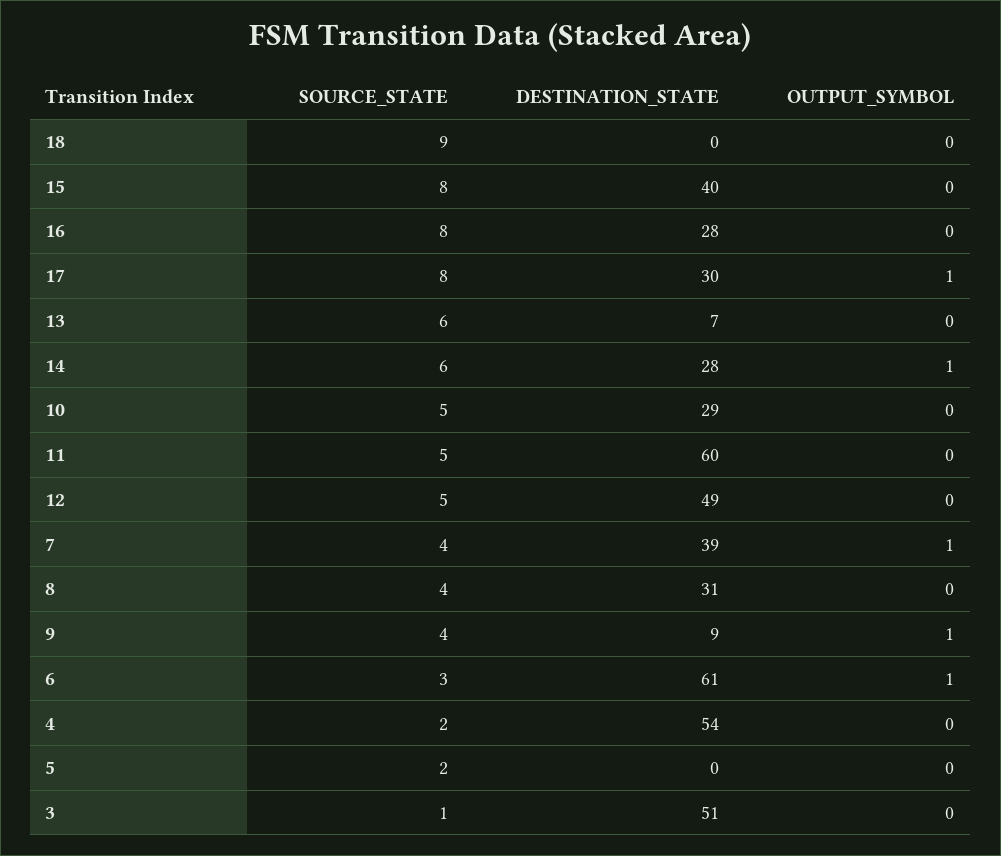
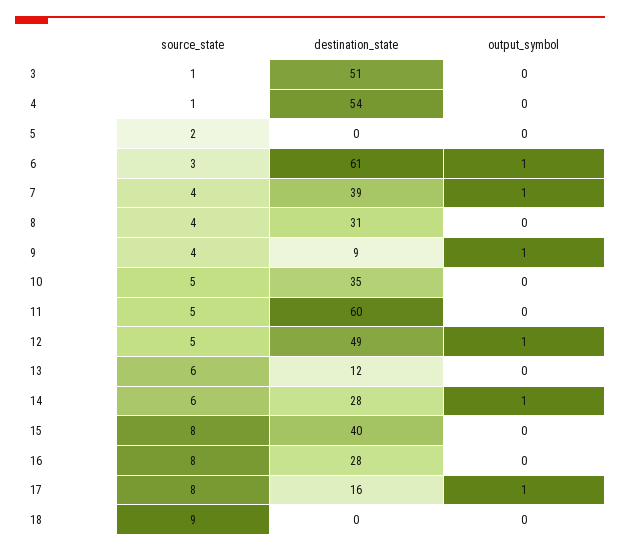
DESTINATION_STATE, 17: 30 -> 16
DESTINATION_STATE, 13: 7 -> 12
DESTINATION_STATE, 10: 29 -> 35
OUTPUT_SYMBOL, 12: 0 -> 1
SOURCE_STATE, 4: 2 -> 1

